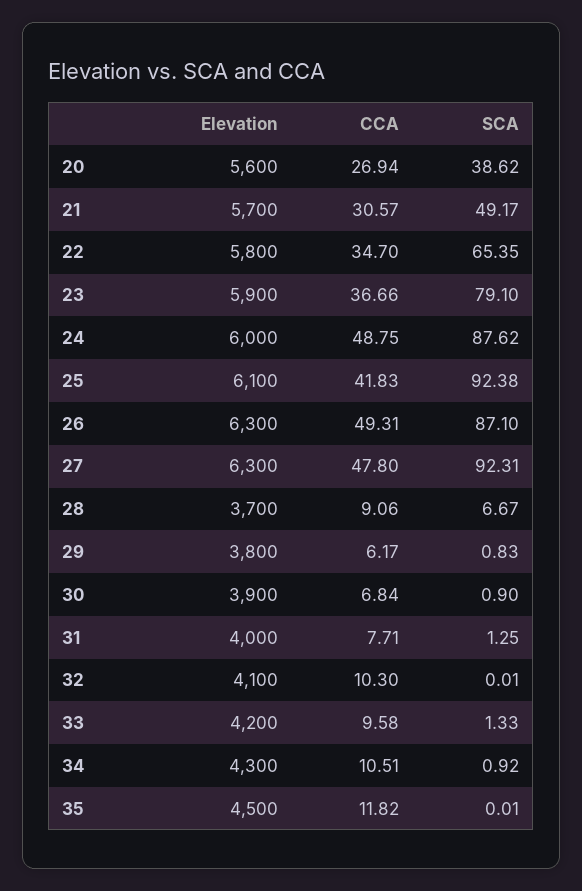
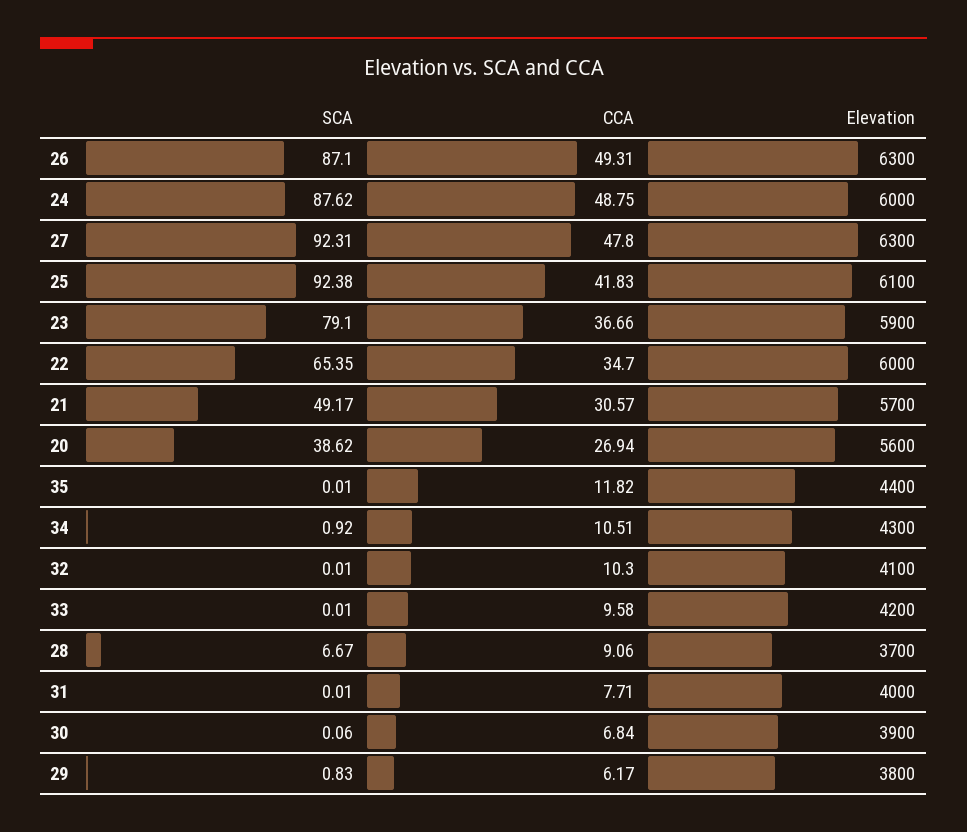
Elevation, 22: 5800 -> 6000
SCA, 30: 0.9 -> 0.06
SCA, 31: 1.25 -> 0.01
SCA, 33: 1.33 -> 0.01
Elevation, 35: 4500 -> 4400

